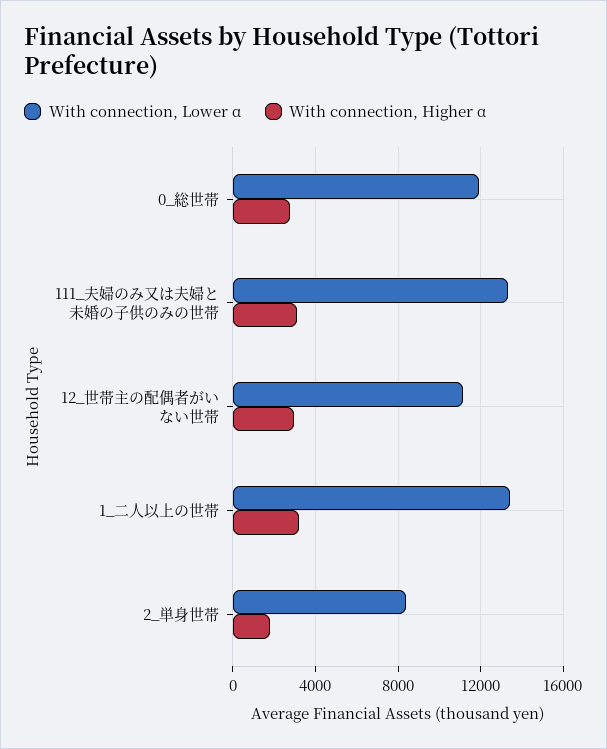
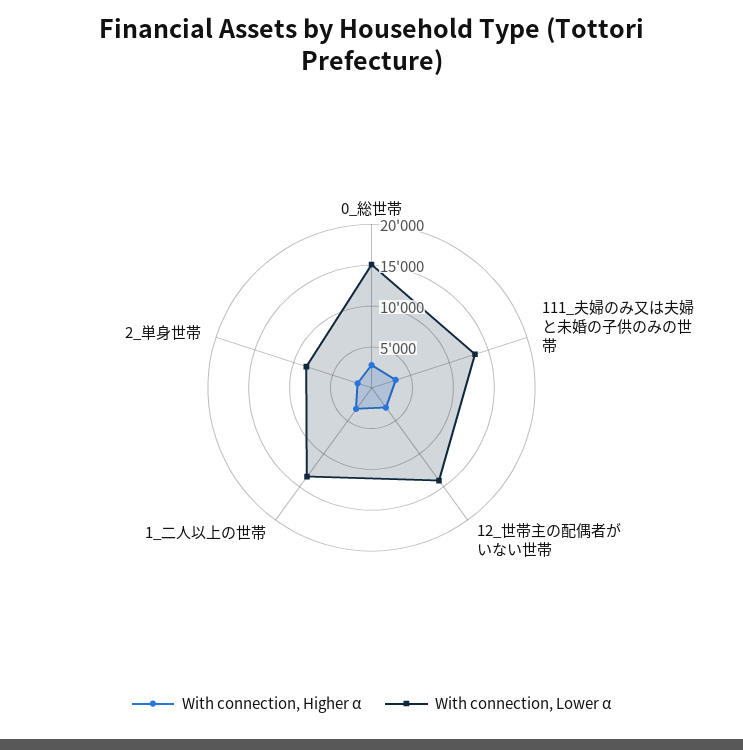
With connection, Lower α, 0_総世帯: 12000 -> 15000
With connection, Lower α, 12_世帯主の配偶者がいない世帯: 11000 -> 14000

